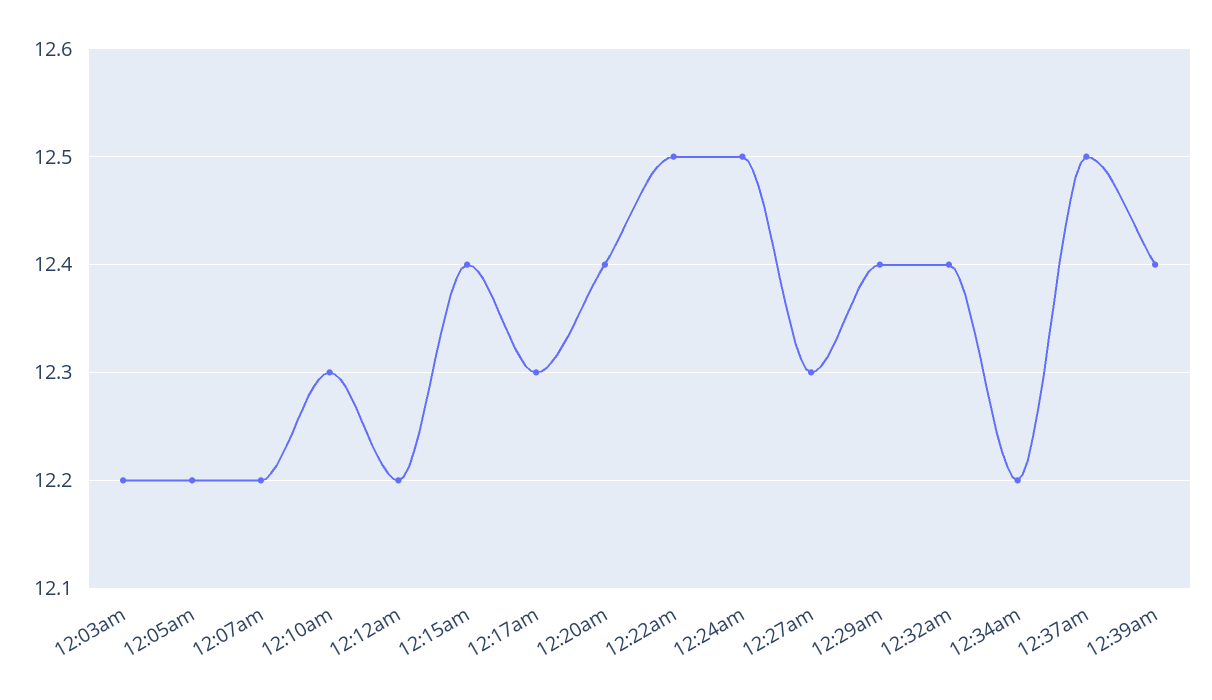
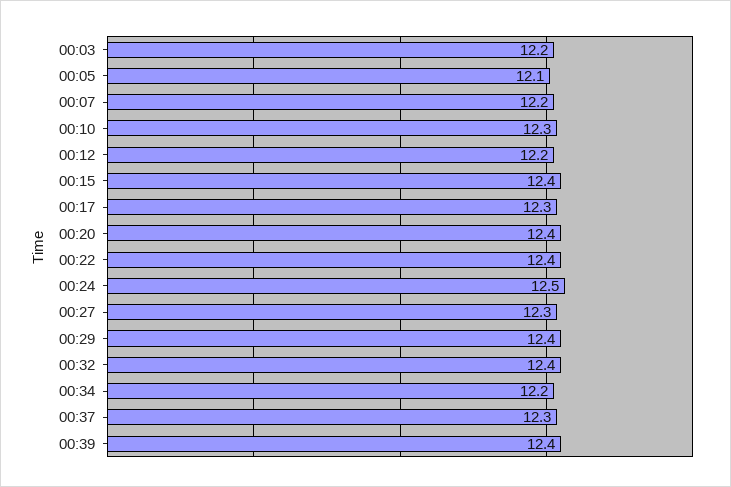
12:05am: 12.2 -> 12.1
12:22am: 12.5 -> 12.4
12:37am: 12.5 -> 12.3

